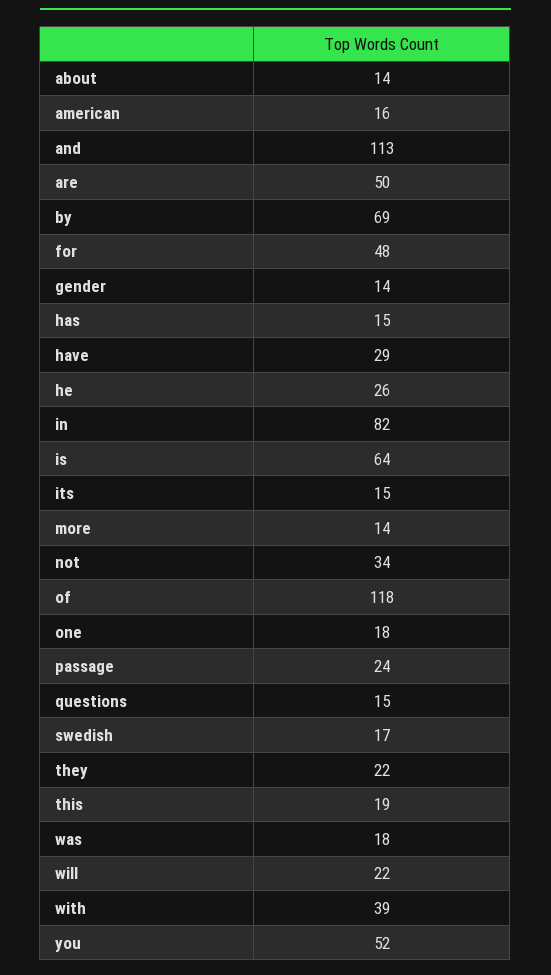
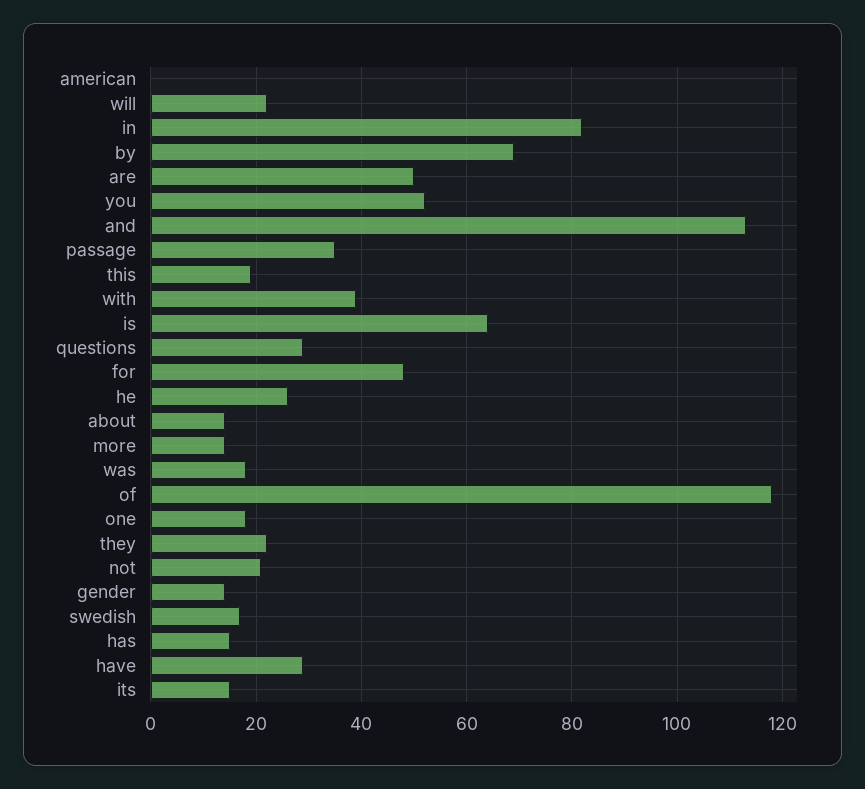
american: 16 -> 0
not: 34 -> 20
passage: 24 -> 35
questions: 15 -> 30

